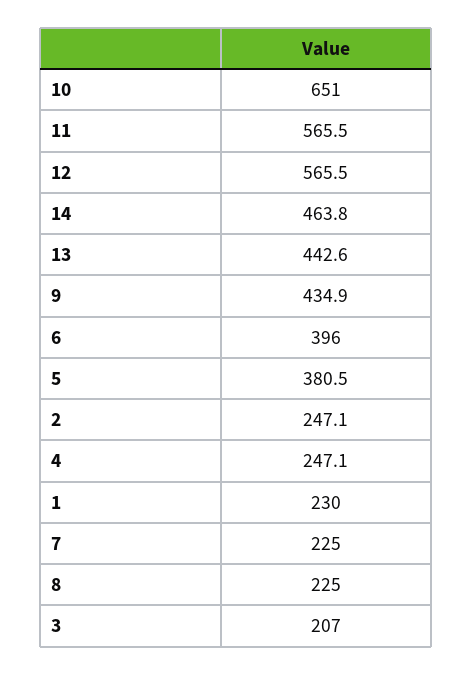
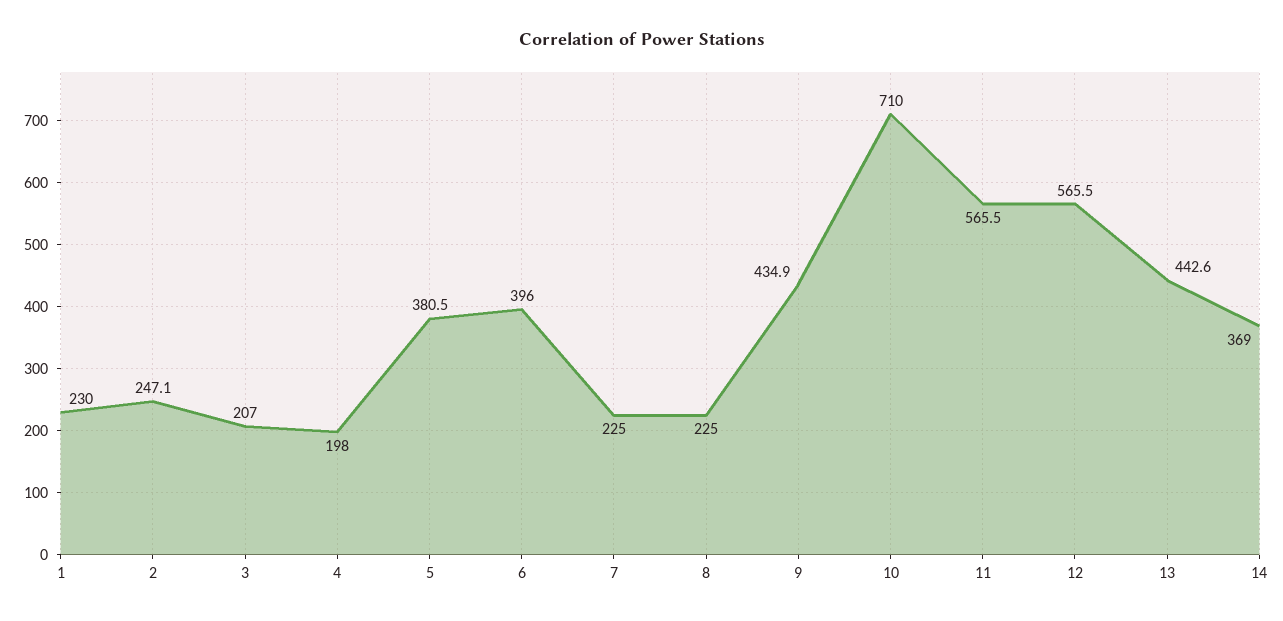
10: 651 -> 710
14: 463.8 -> 369
4: 247.1 -> 198

